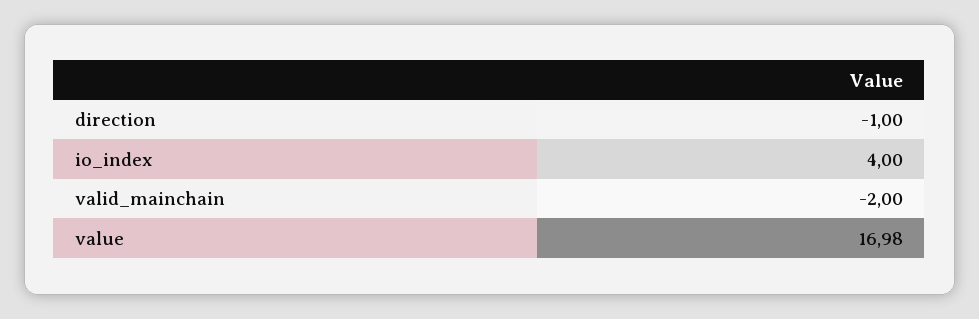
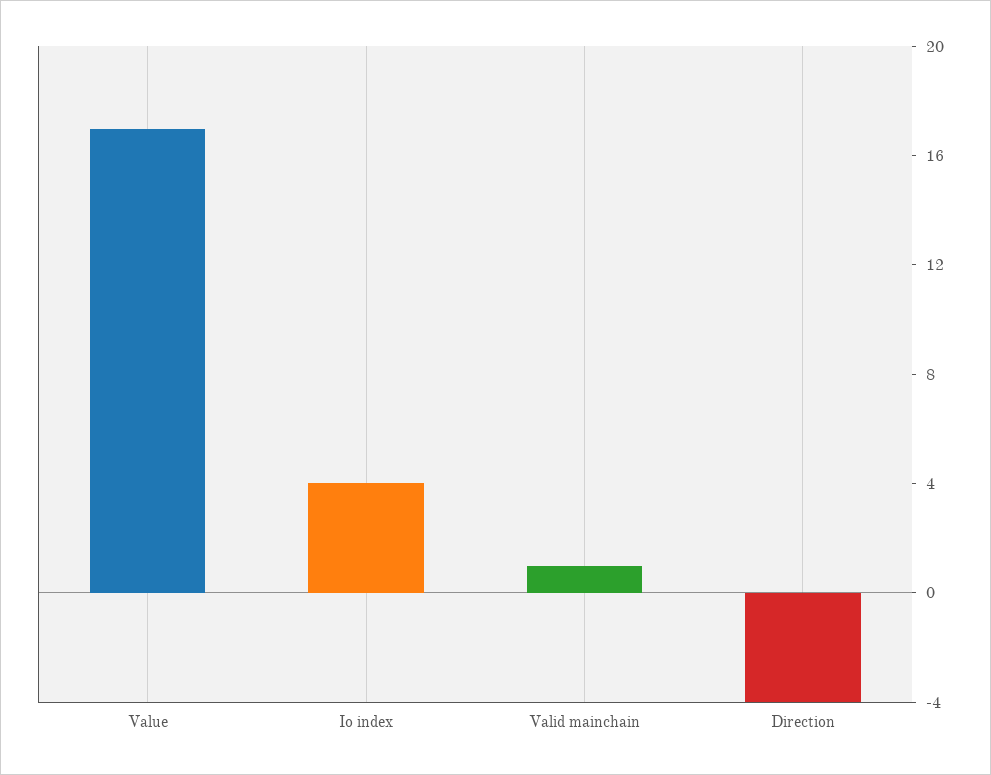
direction: -1 -> -4
valid_mainchain: -2 -> 1

